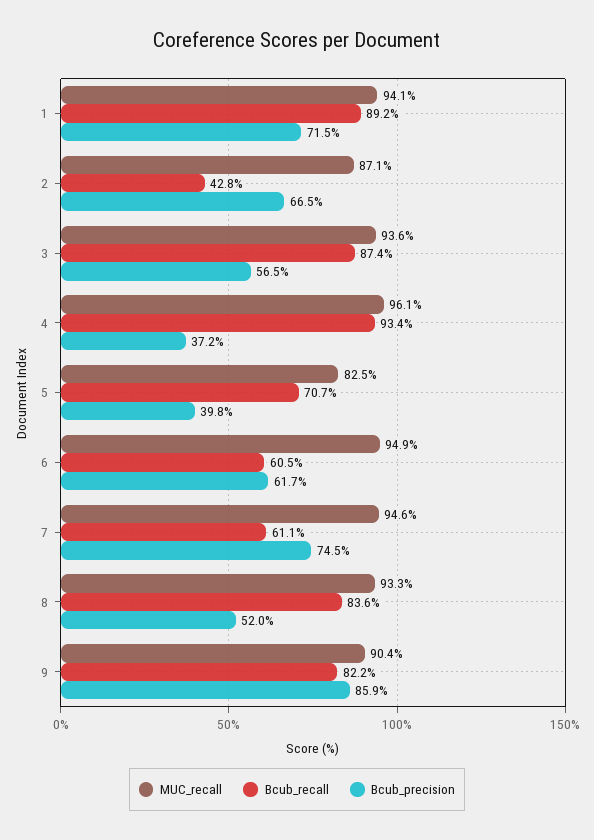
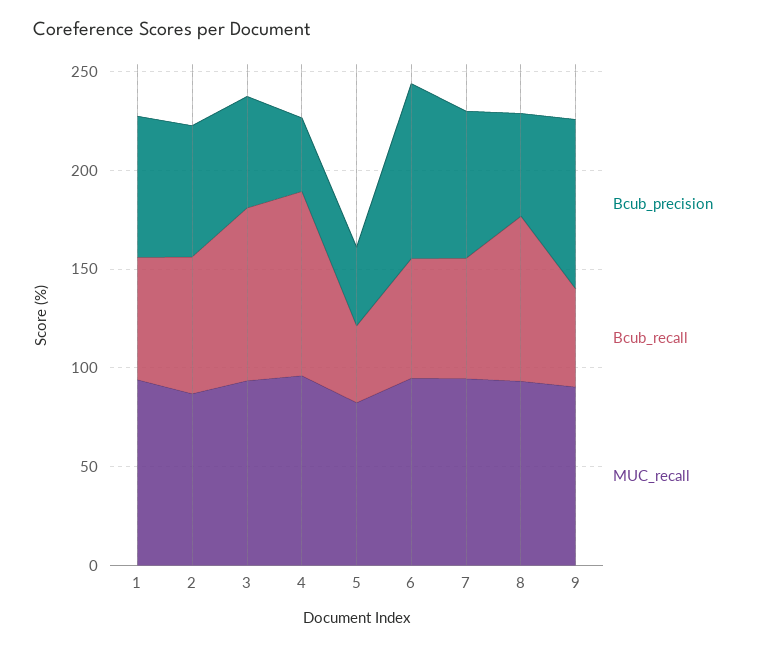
Bcub_recall, 1: 89.2 -> 60
Bcub_recall, 2: 42.8 -> 70
Bcub_recall, 5: 70.7 -> 40
Bcub_precision, 6: 61.7 -> 90
Bcub_recall, 9: 82.2 -> 50

